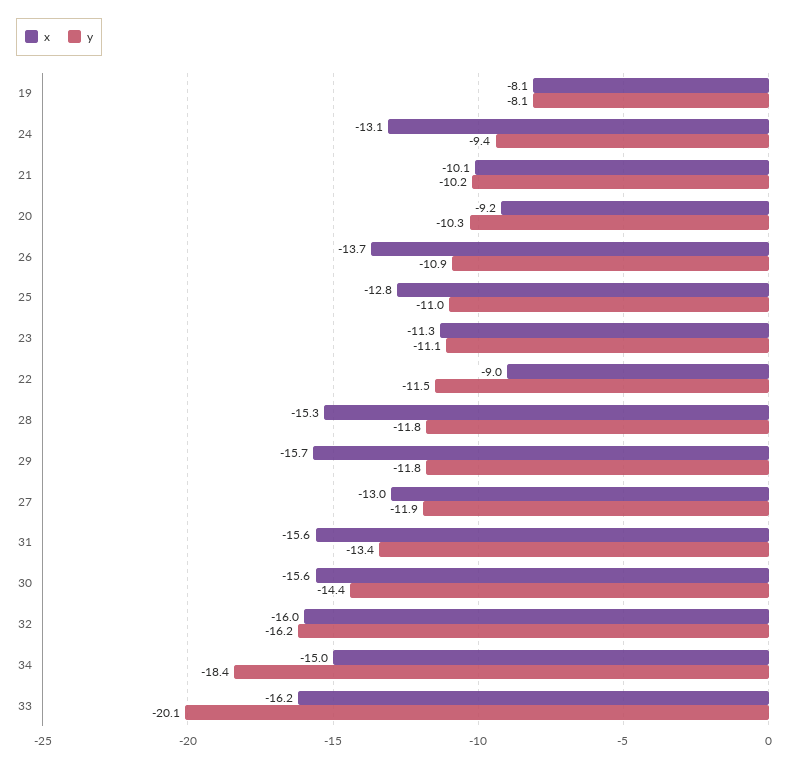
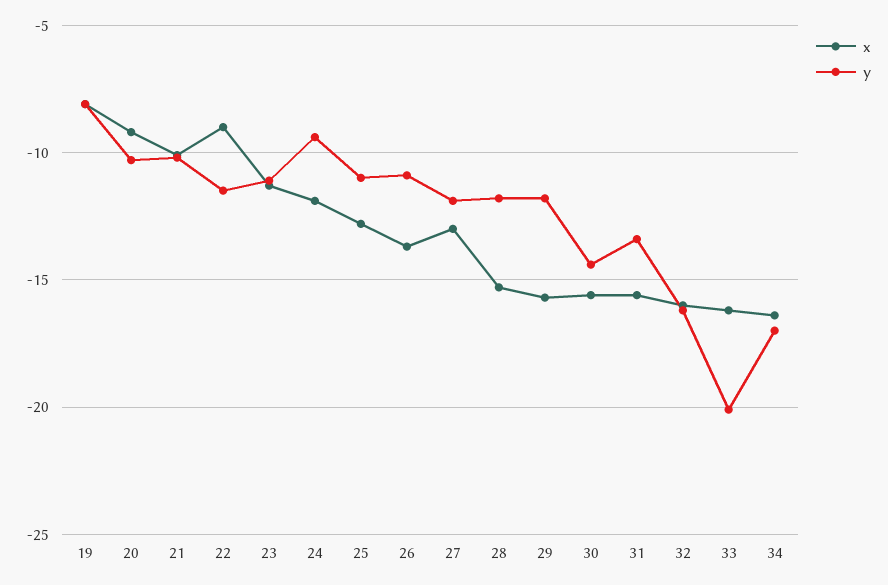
x, 24: -13.1 -> -12
x, 34: -15 -> -16.5
y, 34: -18.4 -> -17

